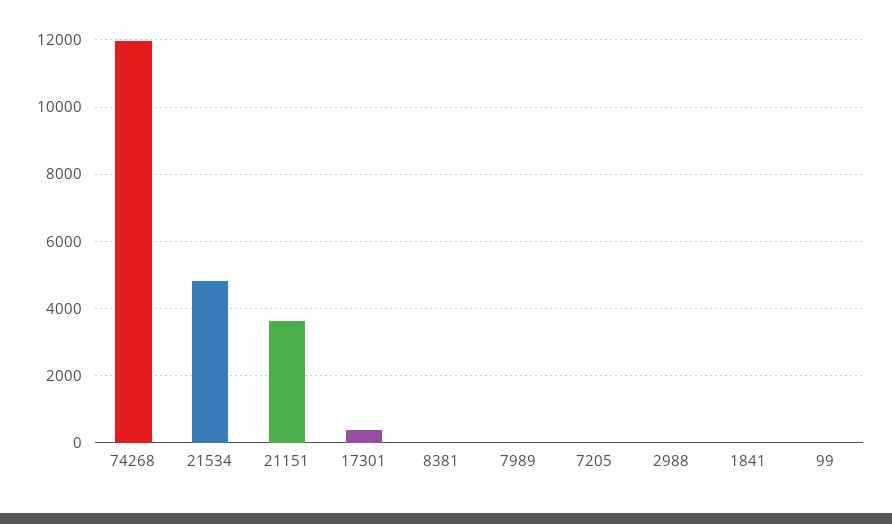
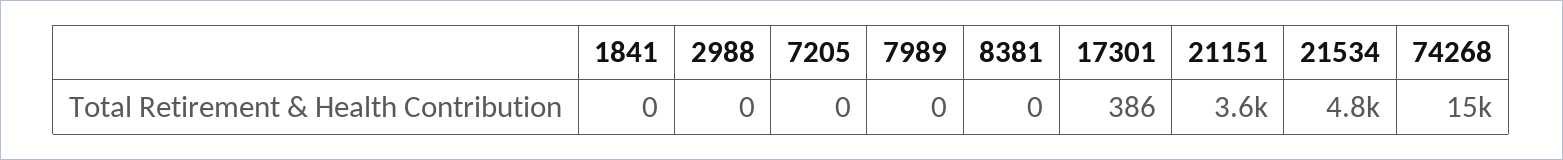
74268: 12000 -> 15000
99: 0 -> none

